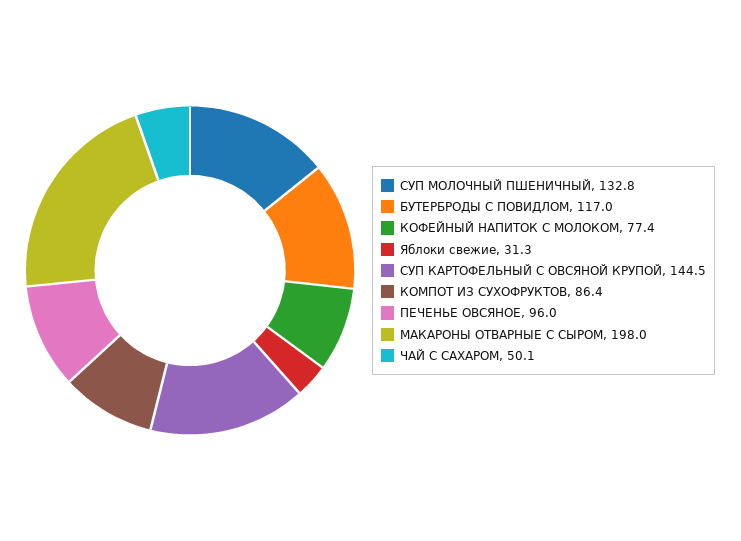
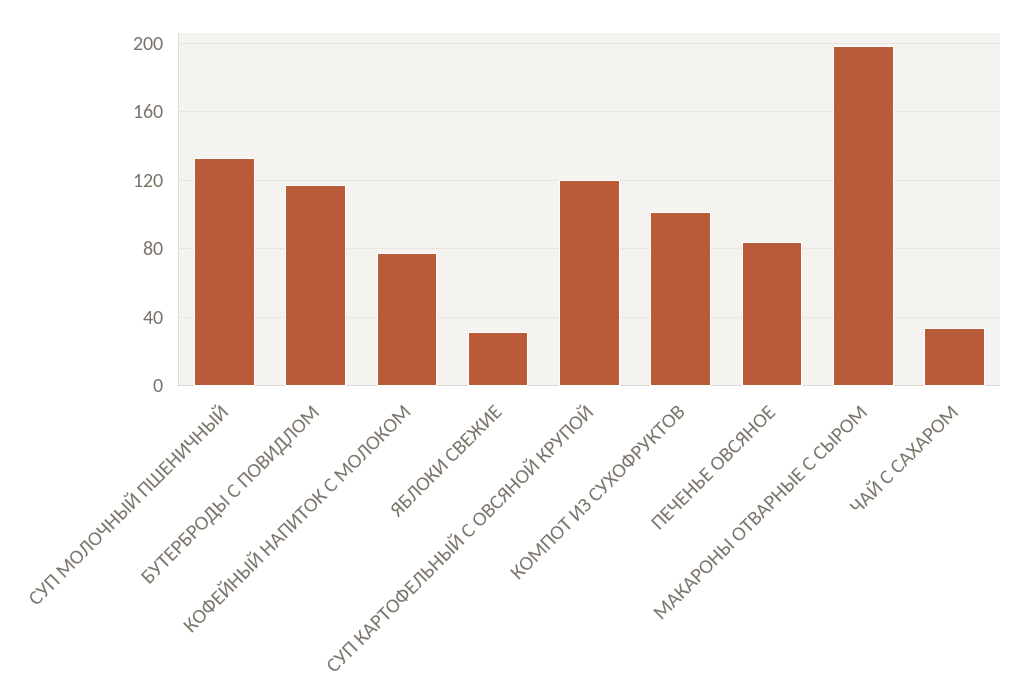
СУП КАРТОФЕЛЬНЫЙ С ОВСЯНОЙ КРУПОЙ: 144.5 -> 120
КОМПОТ ИЗ СУХОФРУКТОВ: 86.4 -> 100
ПЕЧЕНЬЕ ОВСЯНОЕ: 96 -> 85
ЧАЙ С САХАРОМ: 50.1 -> 35

